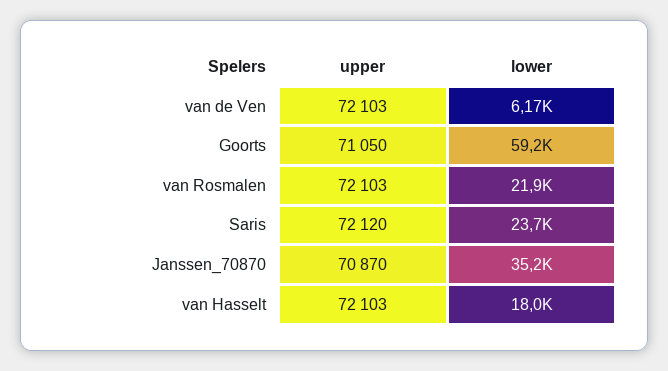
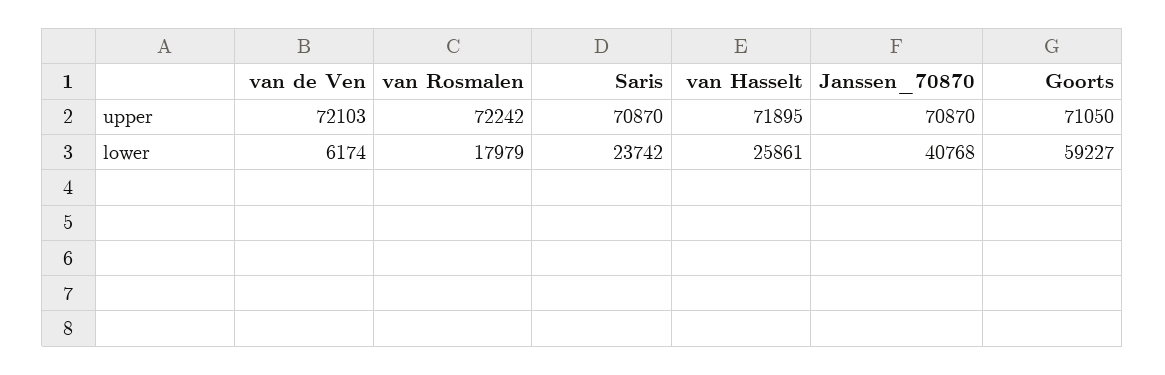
upper, van Rosmalen: 72103 -> 72242
lower, van Rosmalen: 21900 -> 17979
upper, Saris: 72120 -> 70870
lower, Janssen_70870: 35200 -> 40768
upper, van Hasselt: 72103 -> 71895
lower, van Hasselt: 18000 -> 25861

